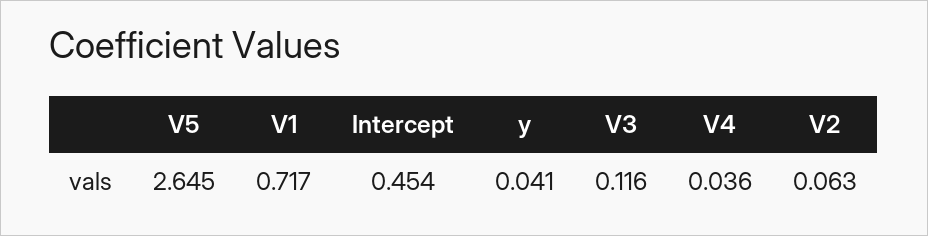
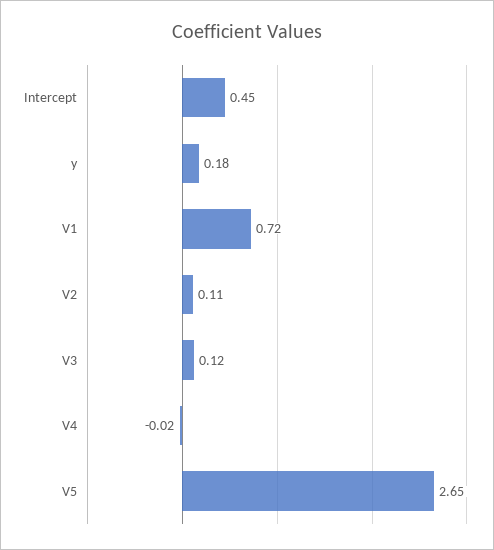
y: 0.041 -> 0.18
V4: 0.036 -> -0.02
V2: 0.063 -> 0.11

